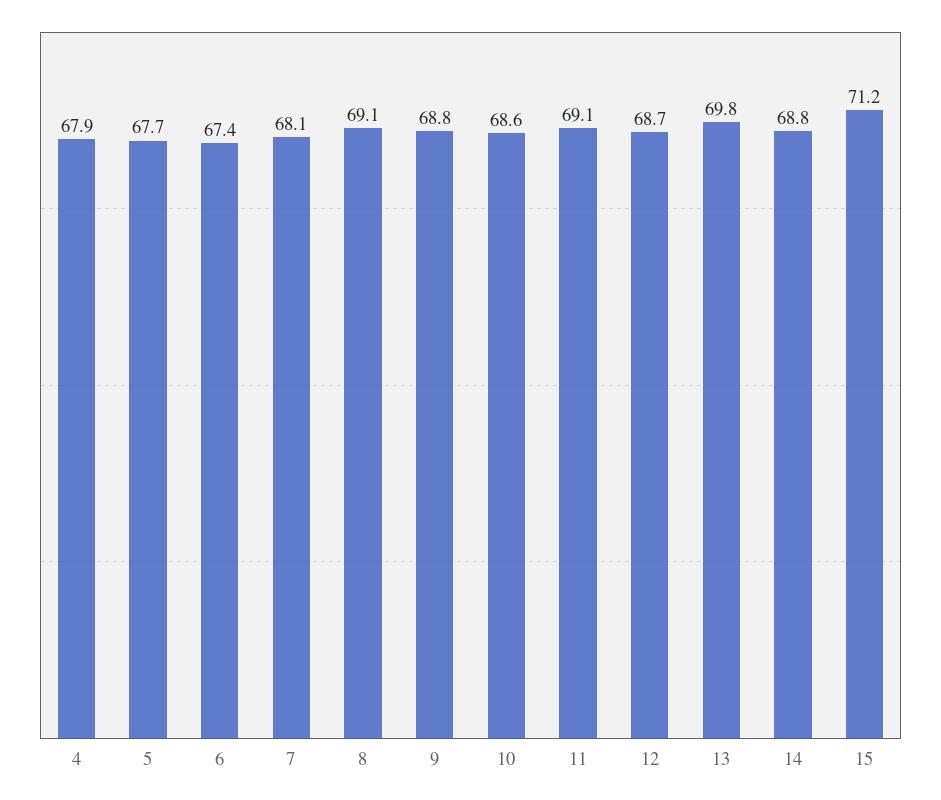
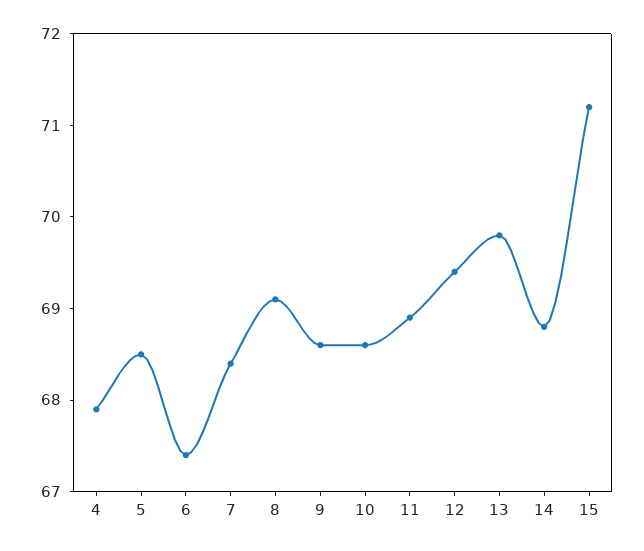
5: 67.7 -> 68.5
7: 68.1 -> 68.4
9: 68.8 -> 68.6
11: 69.1 -> 68.9
12: 68.7 -> 69.4

